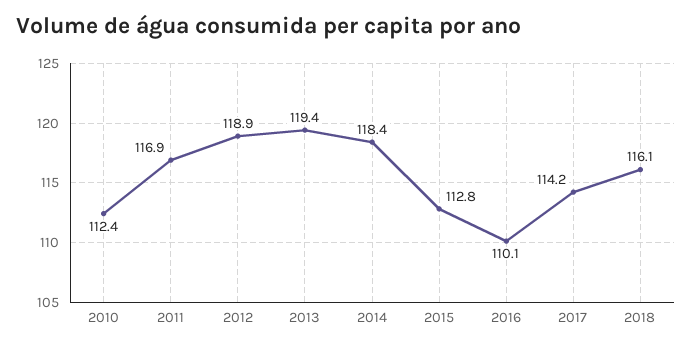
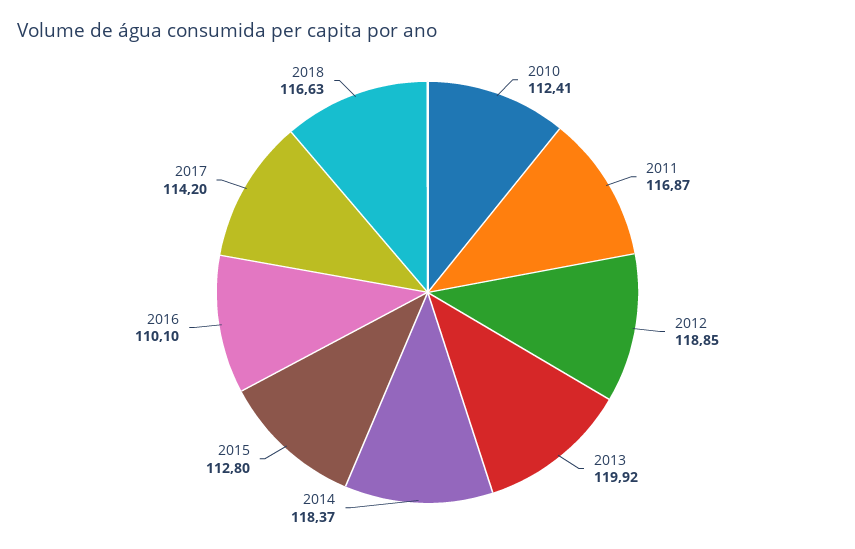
2013: 119.4 -> 119.92
2018: 116.1 -> 116.63

